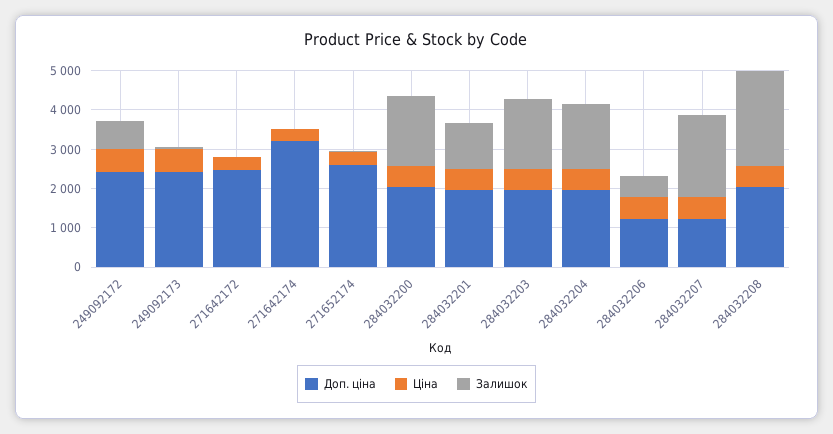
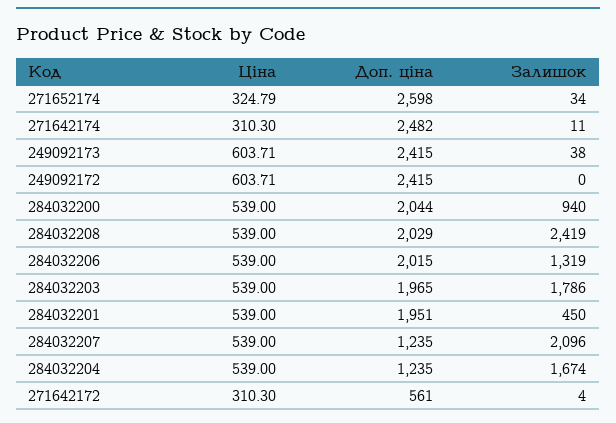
Залишок, 249092172: 750 -> 0
Доп. ціна, 271642172: 2500 -> 561
Доп. ціна, 271642174: 3250 -> 2482
Залишок, 284032200: 1750 -> 940
Залишок, 284032201: 1250 -> 450
Доп. ціна, 284032204: 2000 -> 1235
Доп. ціна, 284032206: 1250 -> 2015
Залишок, 284032206: 500 -> 1319

